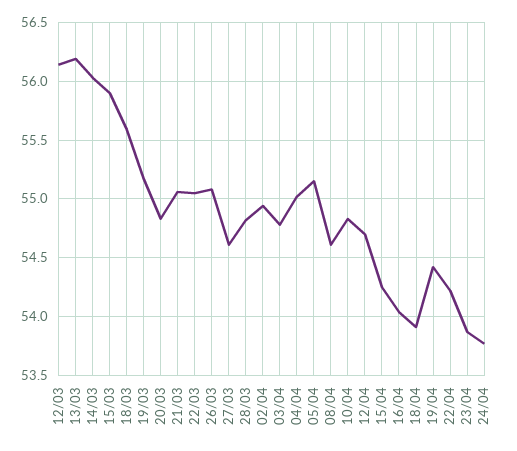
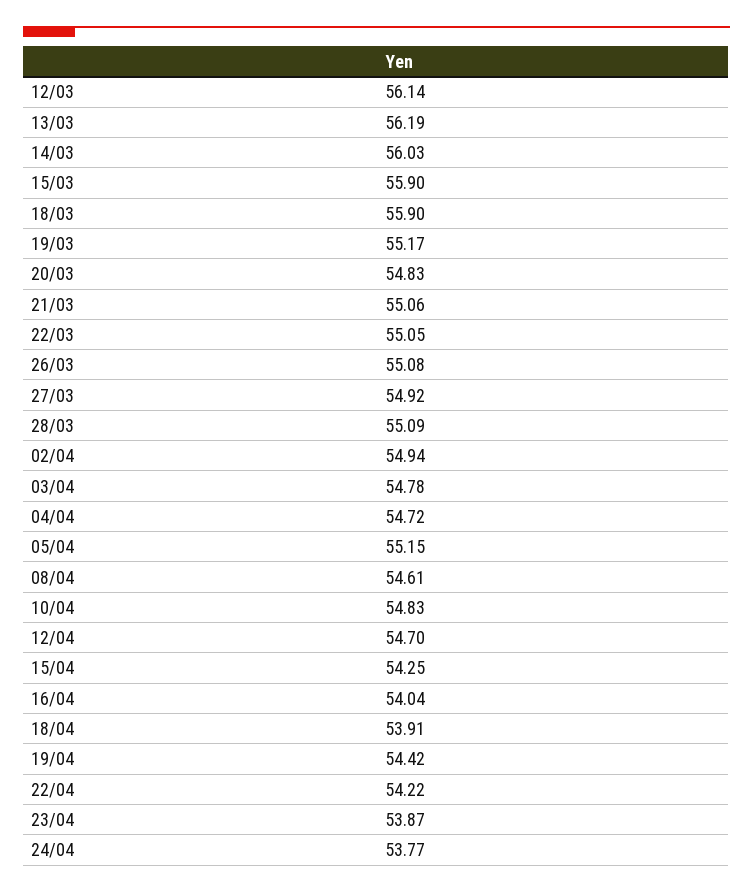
18/03: 55.6 -> 55.9
27/03: 54.6 -> 54.92
28/03: 54.8 -> 55.09
04/04: 55 -> 54.72

